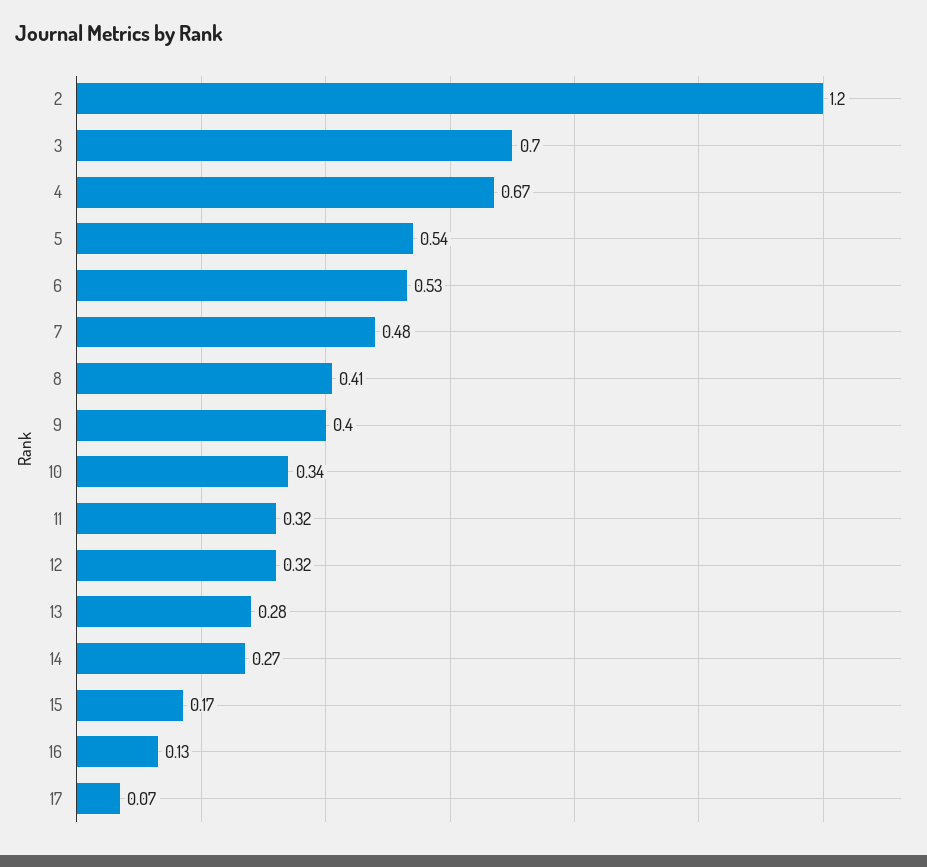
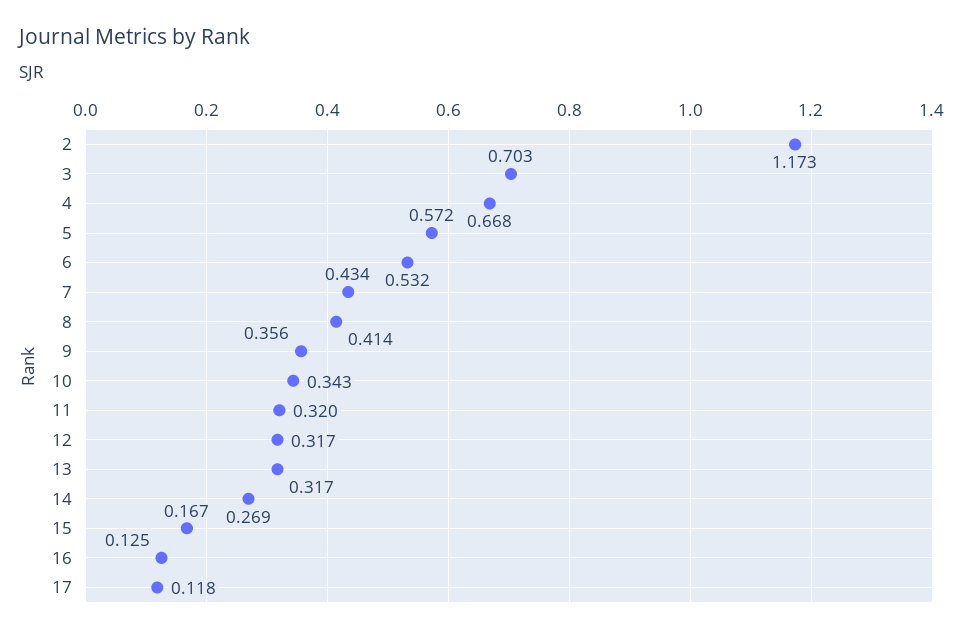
2: 1.2 -> 1.173
5: 0.54 -> 0.572
7: 0.48 -> 0.434
9: 0.4 -> 0.356
13: 0.28 -> 0.317
17: 0.07 -> 0.118

